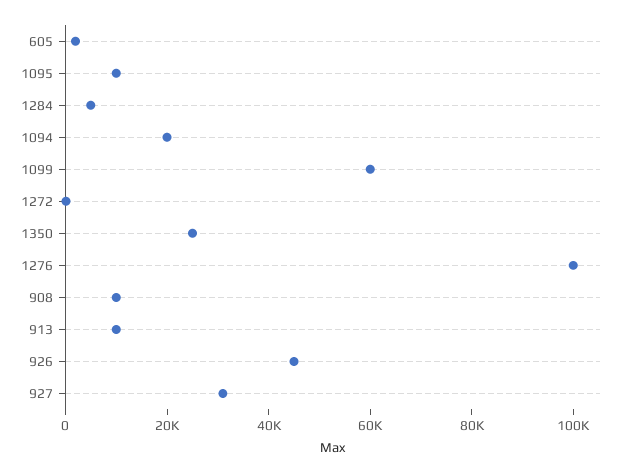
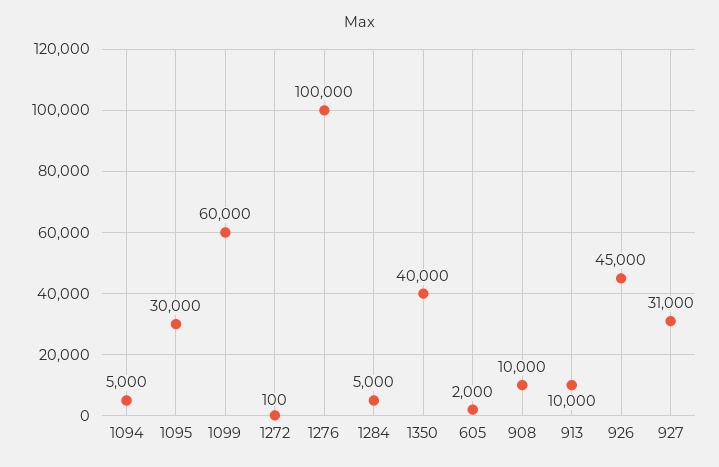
1095: 10000 -> 30000
1094: 20000 -> 5000
1350: 25000 -> 40000

